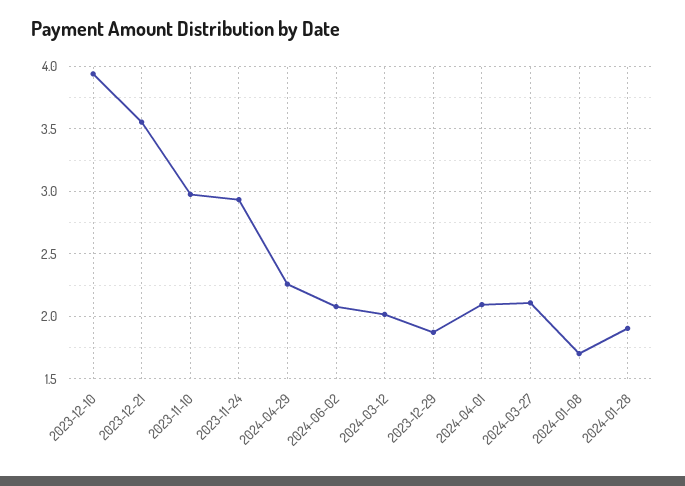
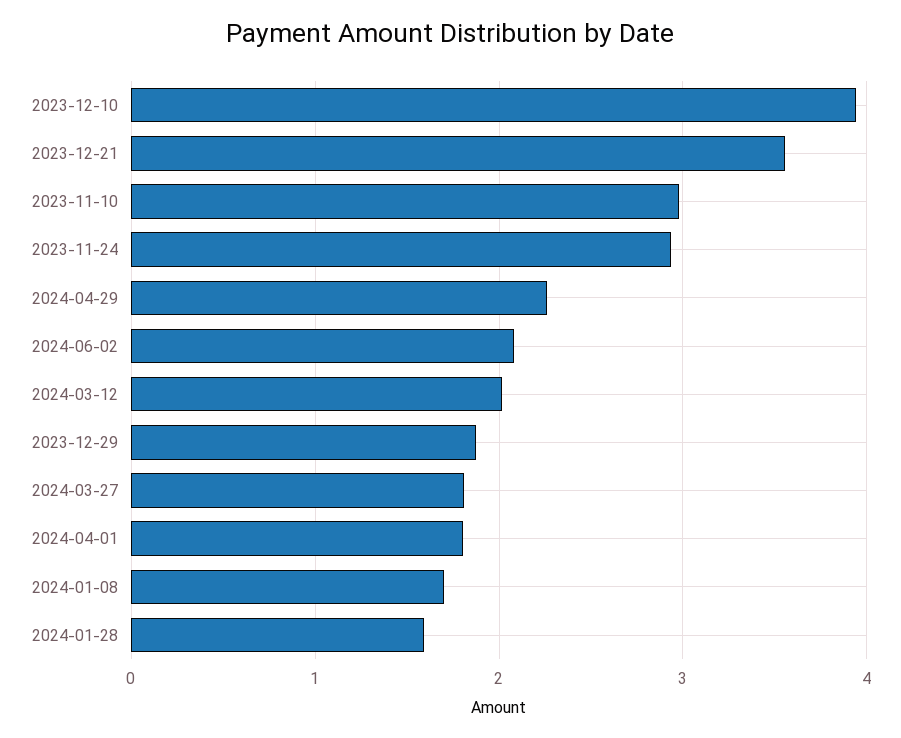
2024-04-01: 2.1 -> 1.8
2024-03-27: 2.1 -> 1.8
2024-01-28: 1.9 -> 1.6

